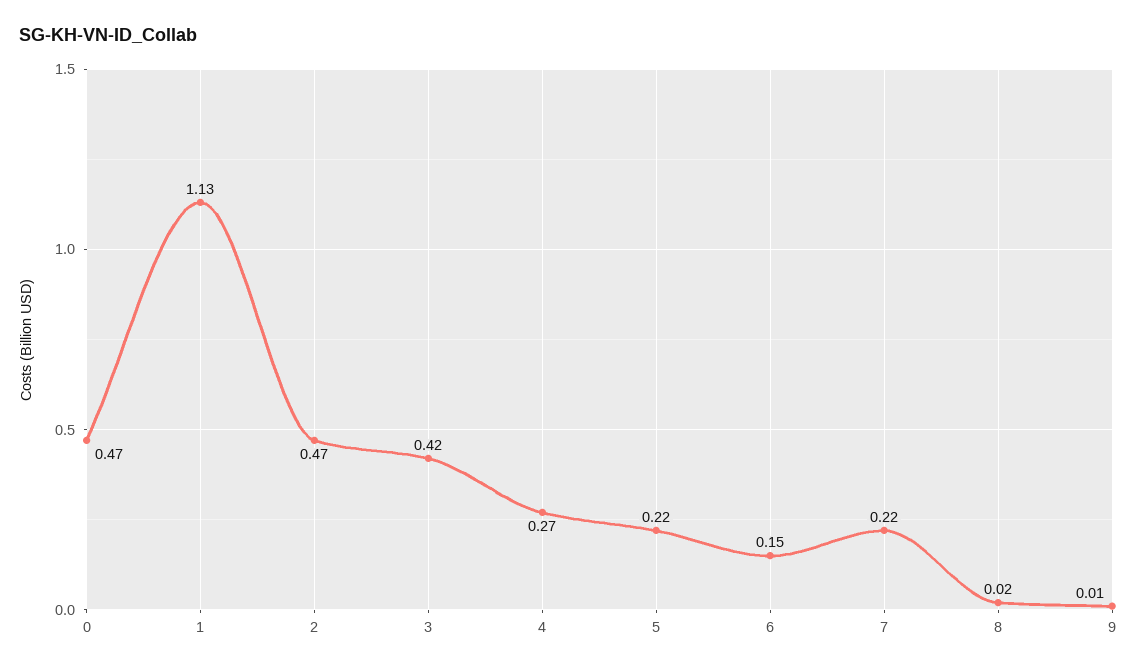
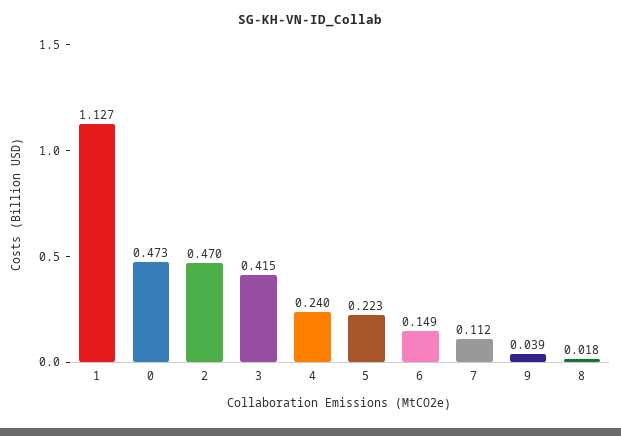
4: 0.27 -> 0.24
7: 0.22 -> 0.112
9: 0.01 -> 0.039

